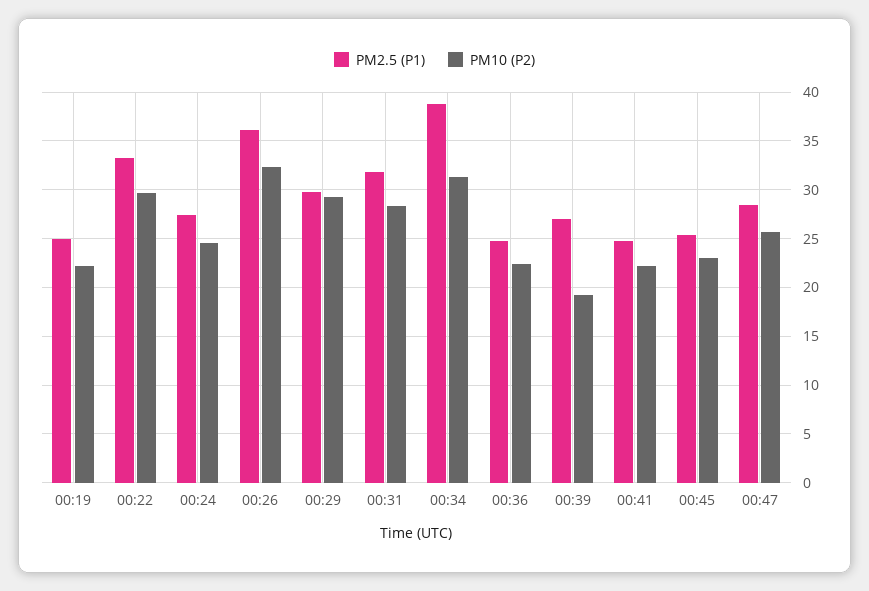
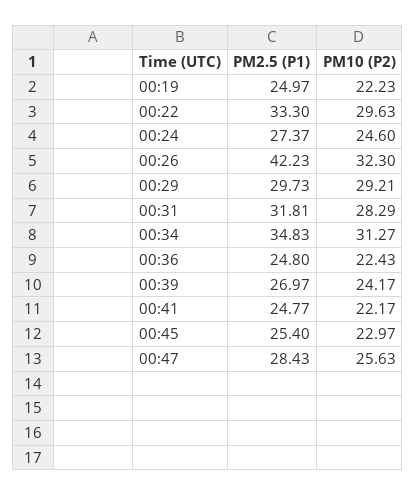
PM2.5 (P1), 00:26: 36 -> 42.23
PM2.5 (P1), 00:34: 39 -> 34.83
PM10 (P2), 00:39: 19 -> 24.17

